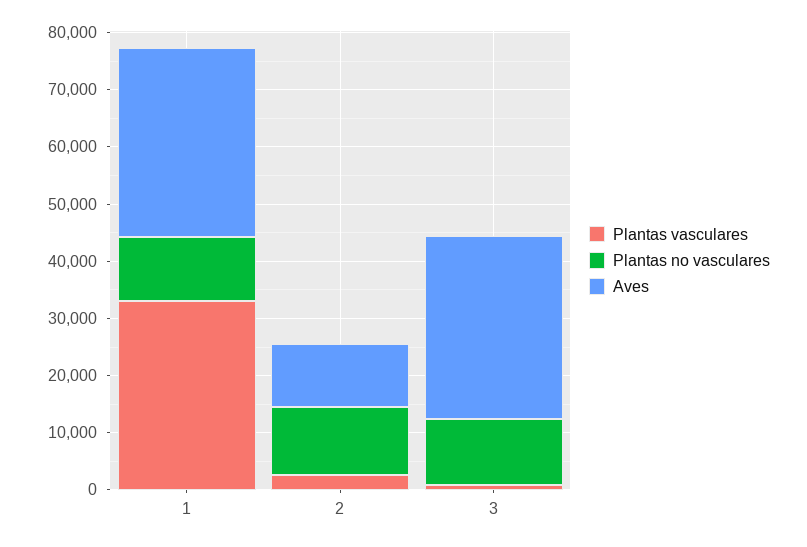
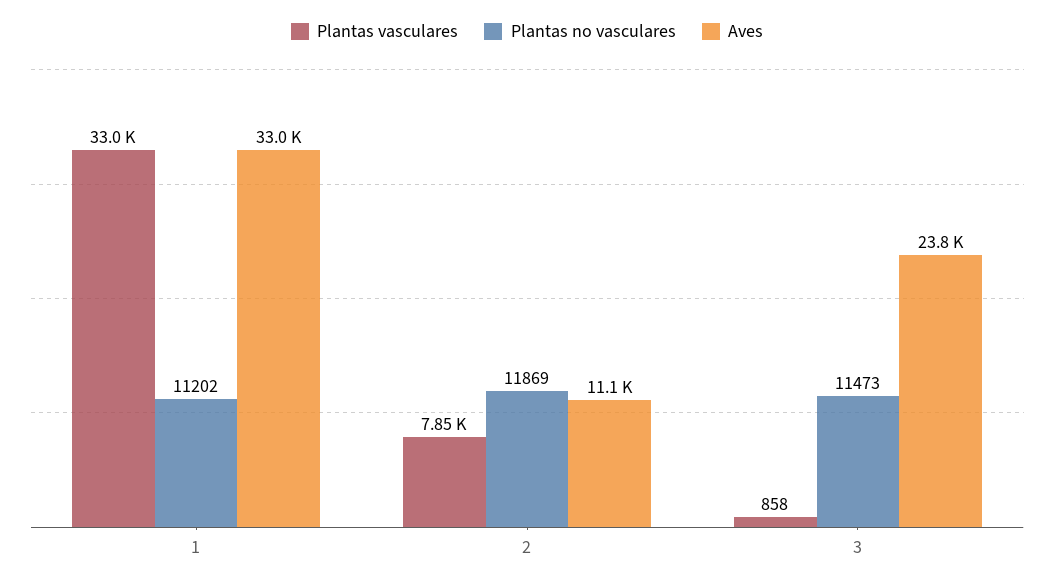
Plantas vasculares, 2: 2000 -> 7850
Aves, 3: 32000 -> 23800

